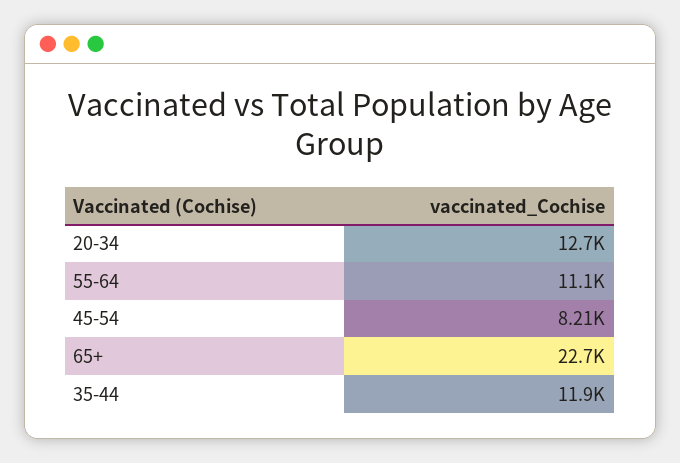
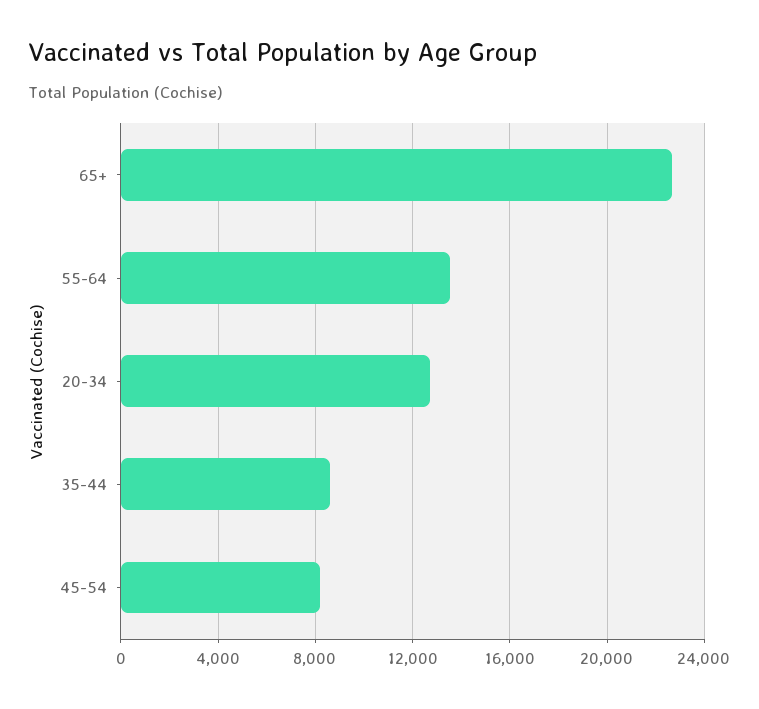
55-64: 11100 -> 13500
35-44: 11900 -> 8500

